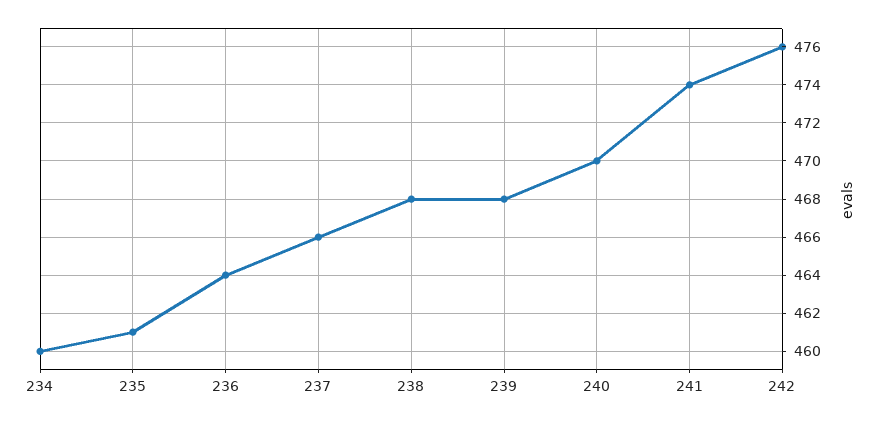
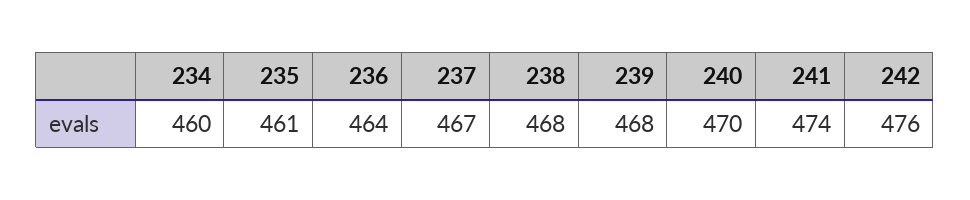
237: 466 -> 467

